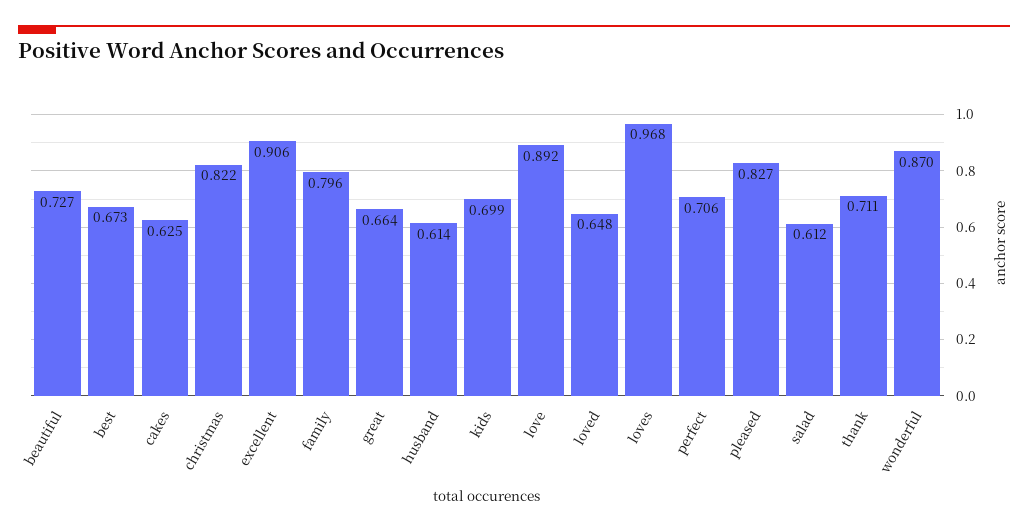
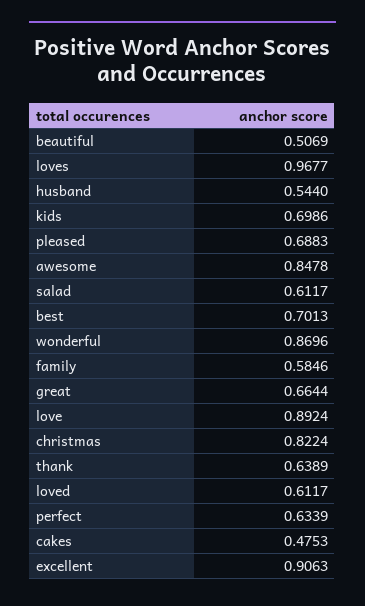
beautiful: 0.727 -> 0.5069
best: 0.673 -> 0.7013
cakes: 0.625 -> 0.4753
family: 0.796 -> 0.5846
husband: 0.614 -> 0.544
loved: 0.648 -> 0.6117
perfect: 0.706 -> 0.6339
pleased: 0.827 -> 0.6883
thank: 0.711 -> 0.6389
awesome: none -> 0.8478

